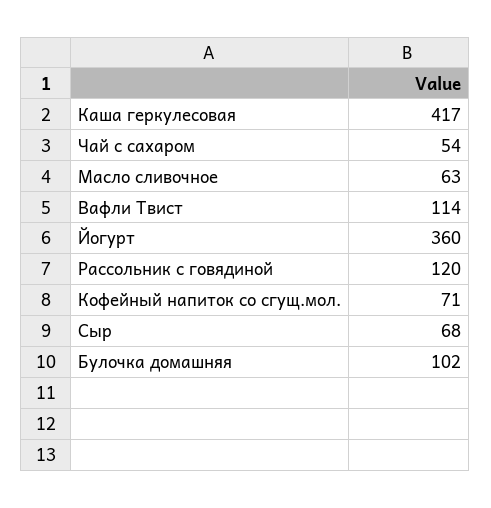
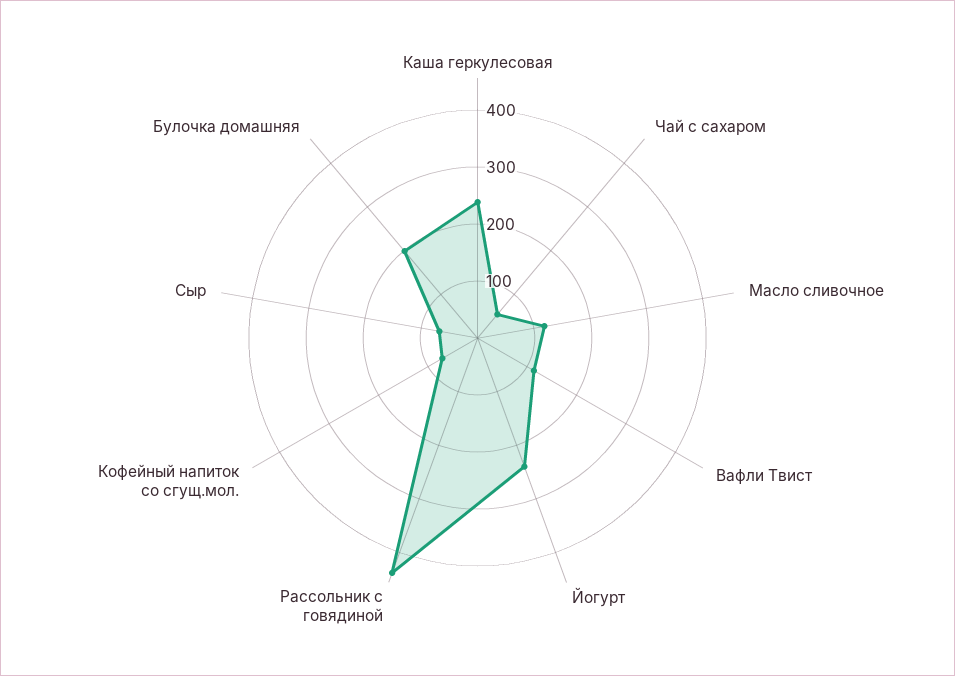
Каша геркулесовая: 417 -> 240
Масло сливочное: 63 -> 120
Йогурт: 360 -> 240
Рассольник с говядиной: 120 -> 440
Булочка домашняя: 102 -> 200

